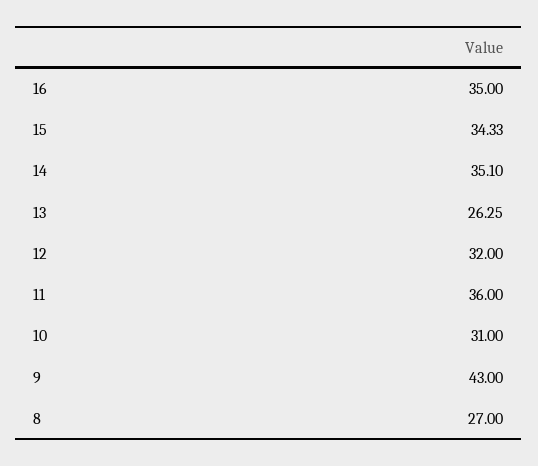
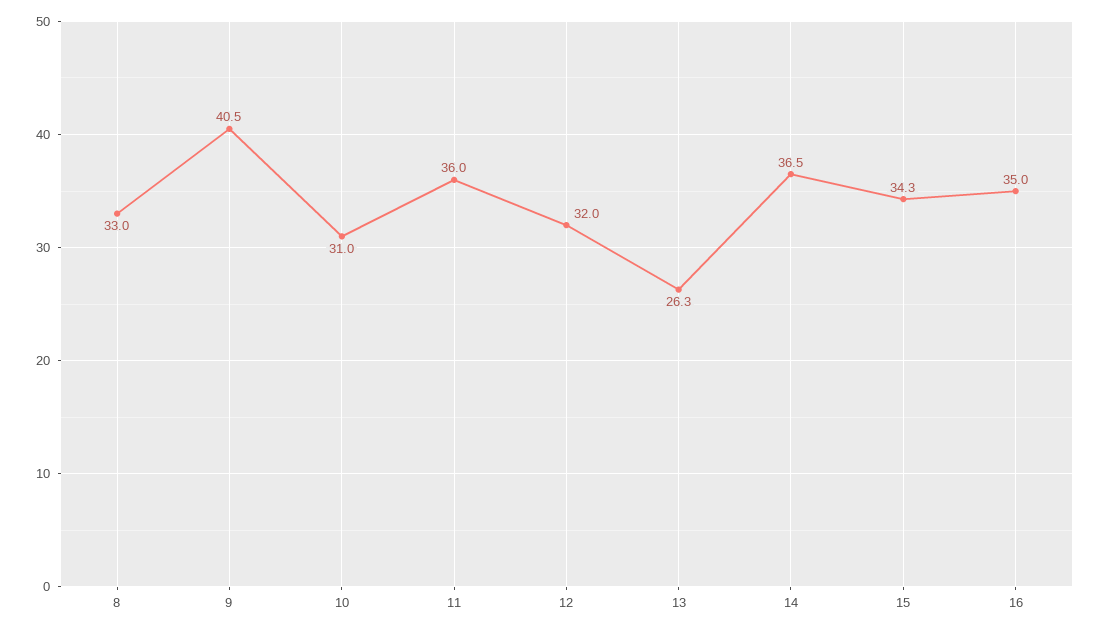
14: 35.1 -> 36.5
9: 43 -> 40.5
8: 27 -> 33

